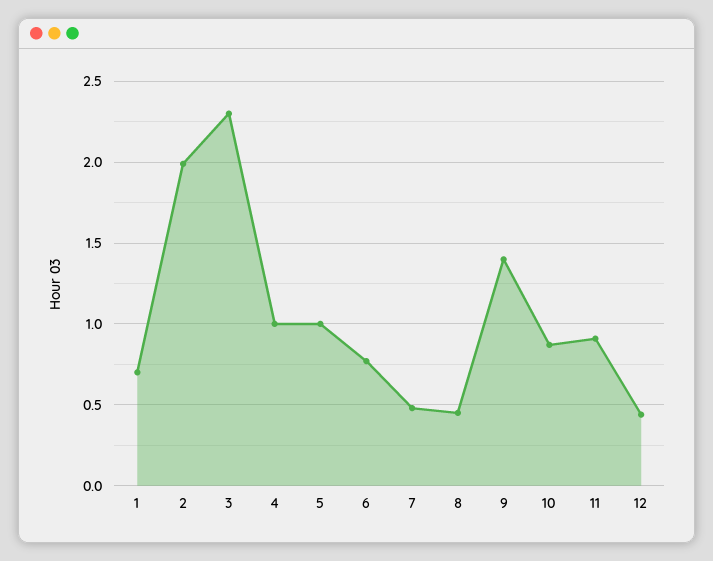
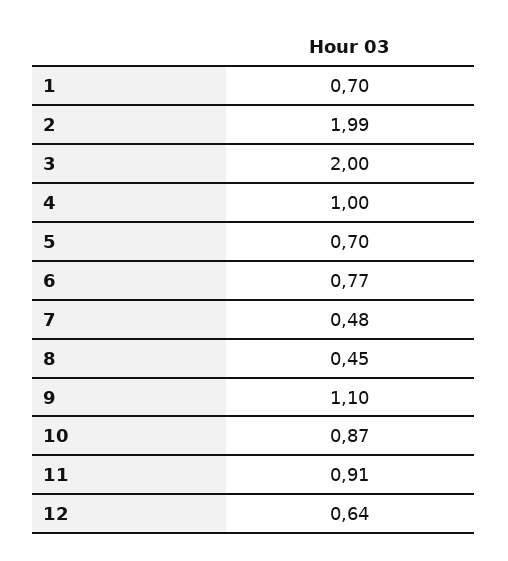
3: 2.3 -> 2
5: 1 -> 0.7
9: 1.4 -> 1.1
12: 0.45 -> 0.64

